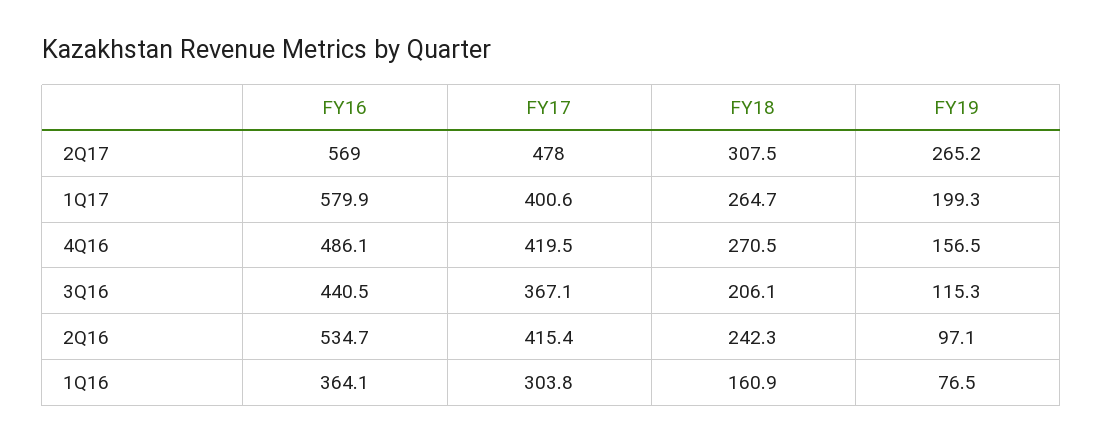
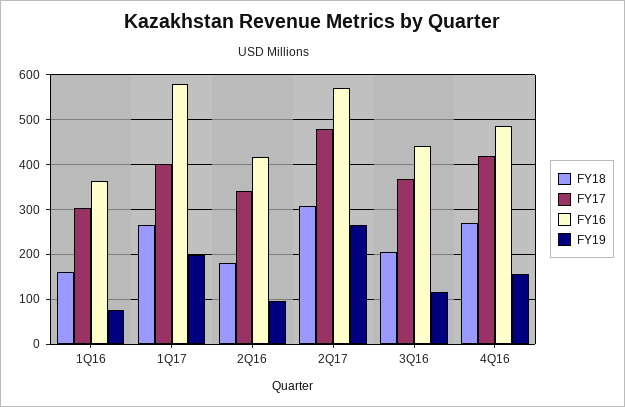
FY16, 2Q16: 534.7 -> 420
FY17, 2Q16: 415.4 -> 340
FY18, 2Q16: 242.3 -> 180

